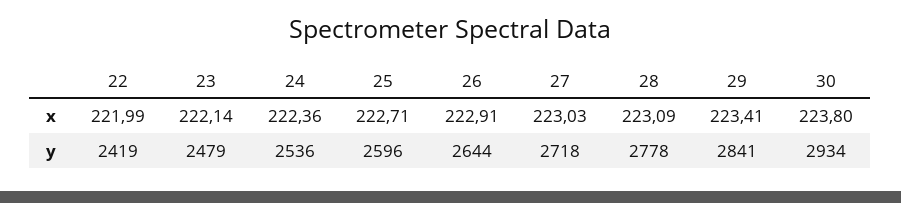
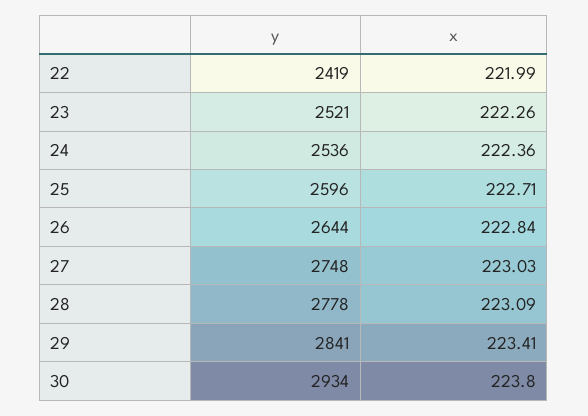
23, x: 222.14 -> 222.26
26, x: 222.91 -> 222.84
23, y: 2479 -> 2521
27, y: 2718 -> 2748

